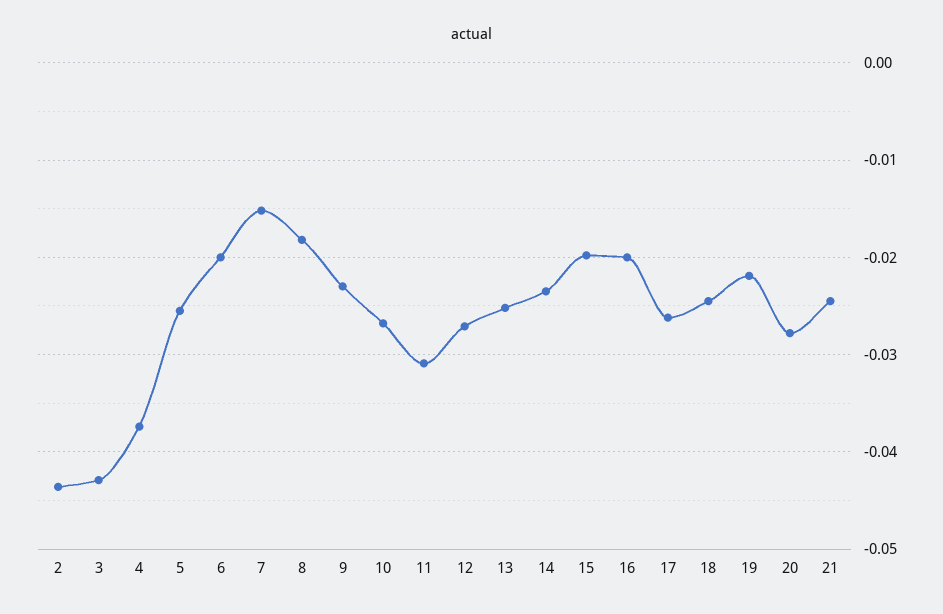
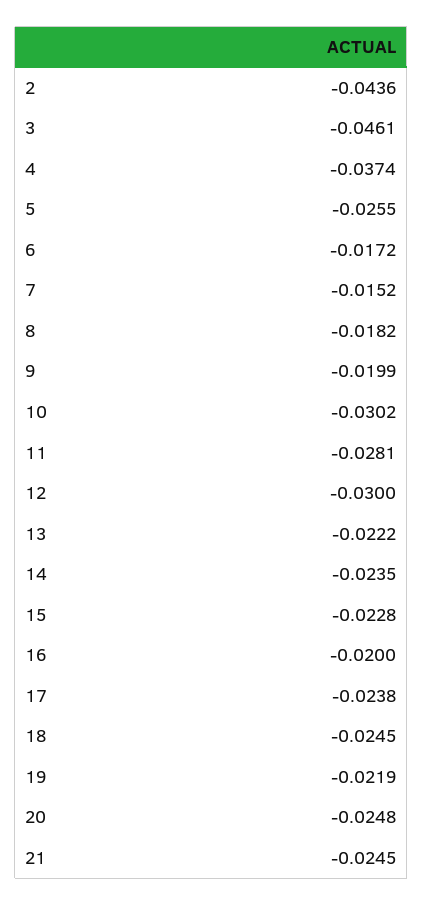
3: -0.043 -> -0.0461
6: -0.02 -> -0.0172
9: -0.023 -> -0.0199
10: -0.027 -> -0.0302
11: -0.031 -> -0.0281
12: -0.027 -> -0.03
13: -0.025 -> -0.0222
15: -0.02 -> -0.0228
17: -0.026 -> -0.0238
20: -0.028 -> -0.0248

